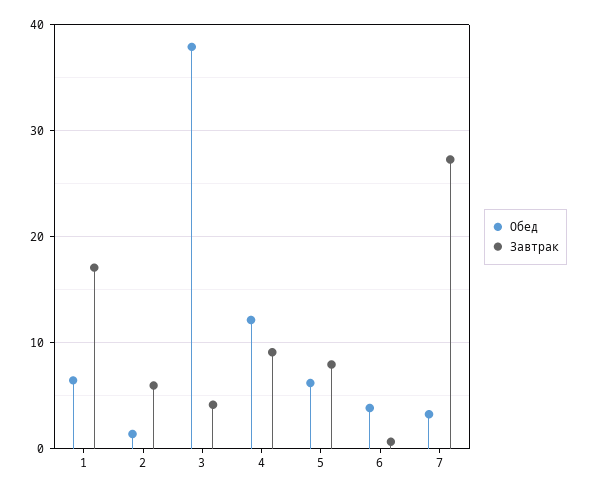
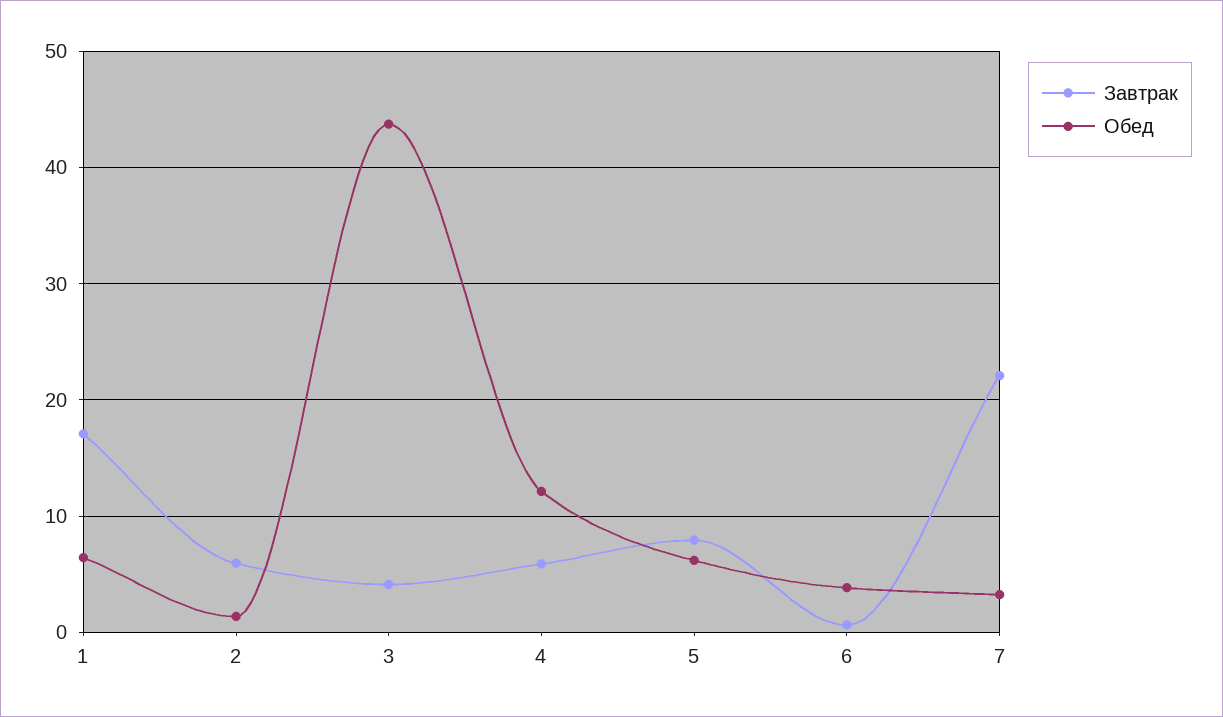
Обед, 3: 38 -> 44
Завтрак, 4: 9 -> 6
Завтрак, 7: 27 -> 22

